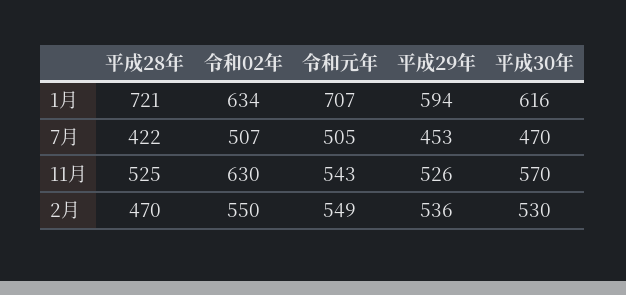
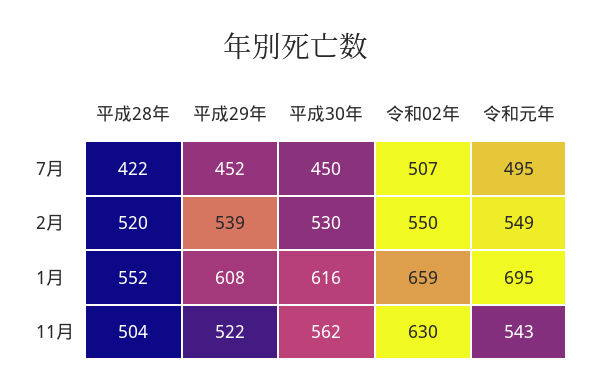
平成28年, 1月: 721 -> 552
令和02年, 1月: 634 -> 659
令和元年, 1月: 707 -> 695
平成29年, 1月: 594 -> 608
令和元年, 7月: 505 -> 495
平成29年, 7月: 453 -> 452
平成30年, 7月: 470 -> 450
平成28年, 11月: 525 -> 504
平成29年, 11月: 526 -> 522
平成30年, 11月: 570 -> 562
平成28年, 2月: 470 -> 520
平成29年, 2月: 536 -> 539

